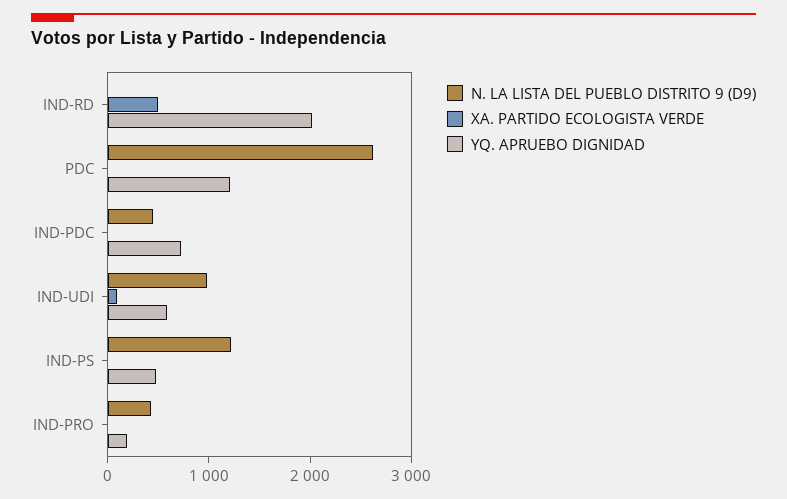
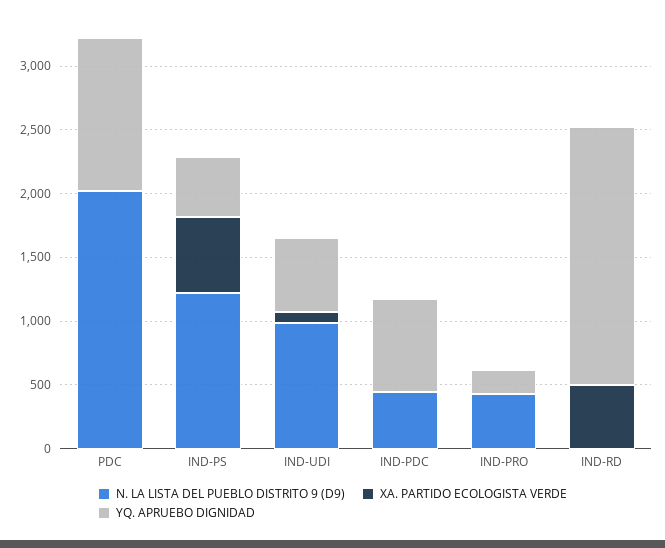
N. LA LISTA DEL PUEBLO DISTRITO 9 (D9), PDC: 2600 -> 2000
XA. PARTIDO ECOLOGISTA VERDE, IND-PS: 0 -> 600

